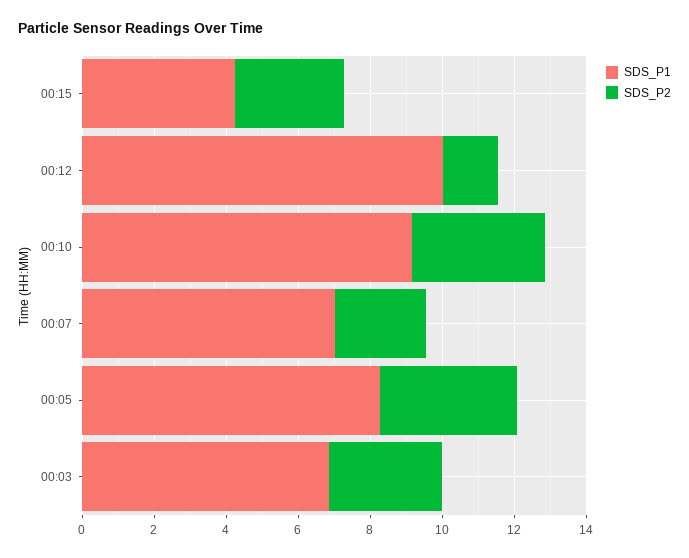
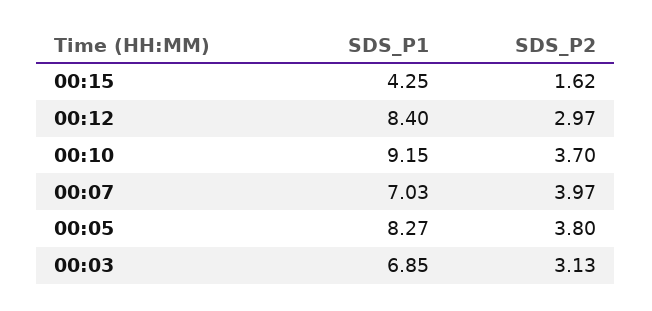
SDS_P2, 00:15: 3 -> 1.62
SDS_P1, 00:12: 10 -> 8.4
SDS_P2, 00:12: 1.5 -> 2.97
SDS_P2, 00:07: 2.5 -> 3.97

